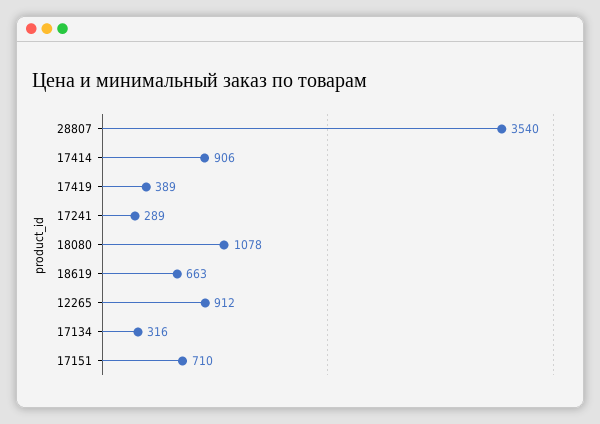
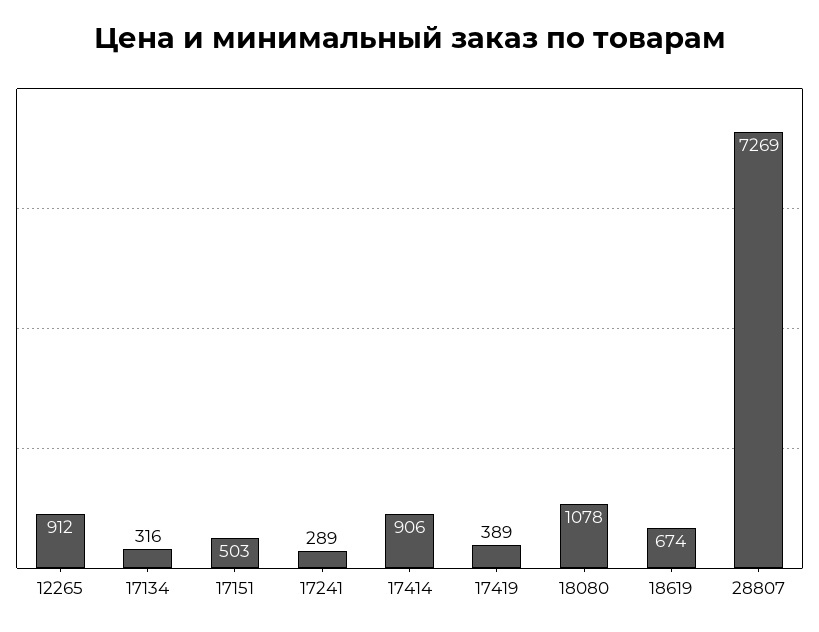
28807: 3540 -> 7269
18619: 663 -> 674
17151: 710 -> 503

